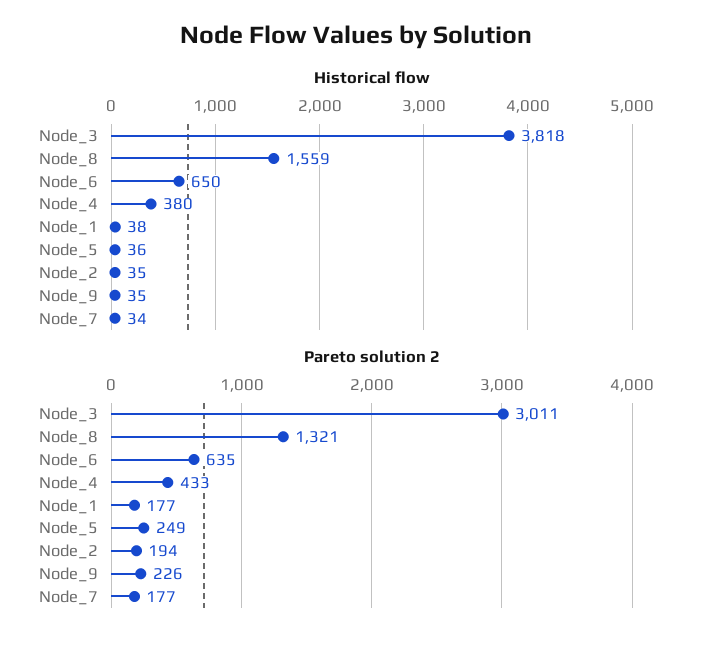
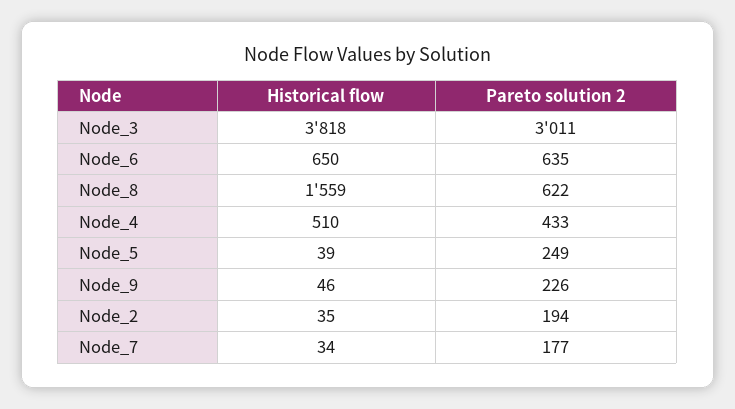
Historical flow, Node_4: 380 -> 510
Historical flow, Node_1: 38 -> none
Historical flow, Node_5: 36 -> 39
Historical flow, Node_9: 35 -> 46
Pareto solution 2, Node_8: 1321 -> 622
Pareto solution 2, Node_1: 177 -> none

